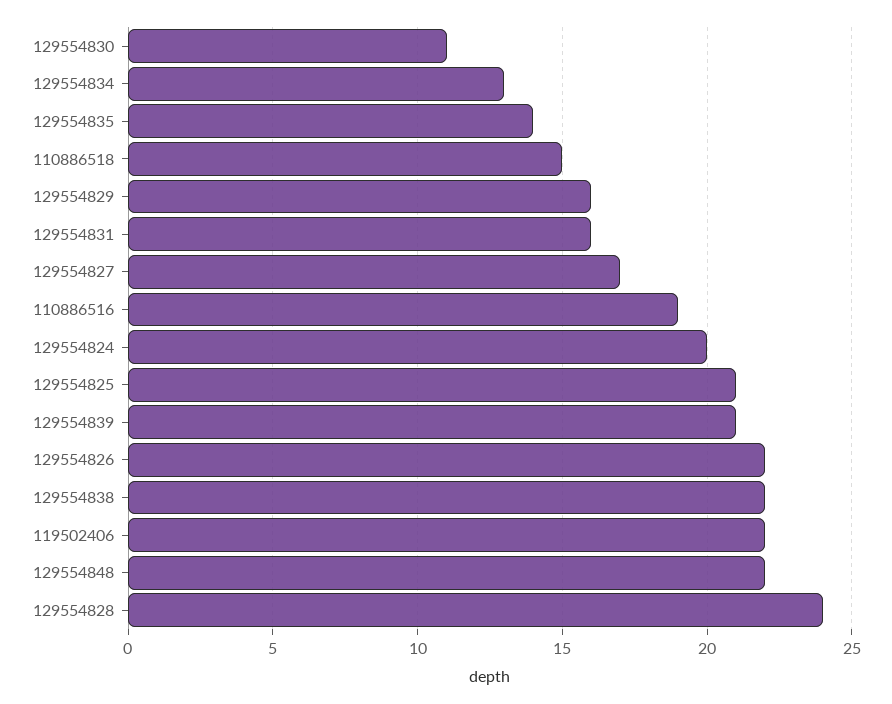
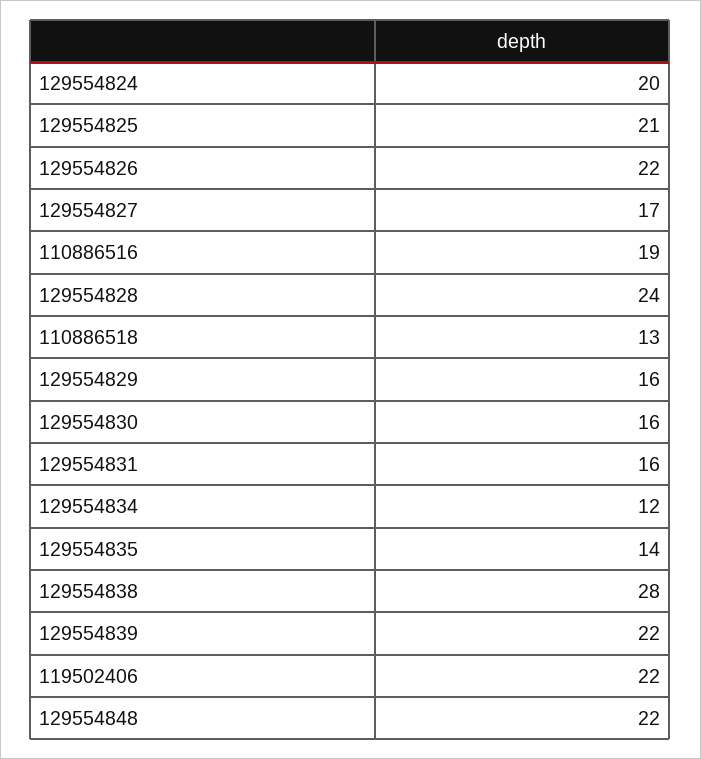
129554830: 11 -> 16
129554834: 13 -> 12
110886518: 15 -> 13
129554839: 21 -> 22
129554838: 22 -> 28

